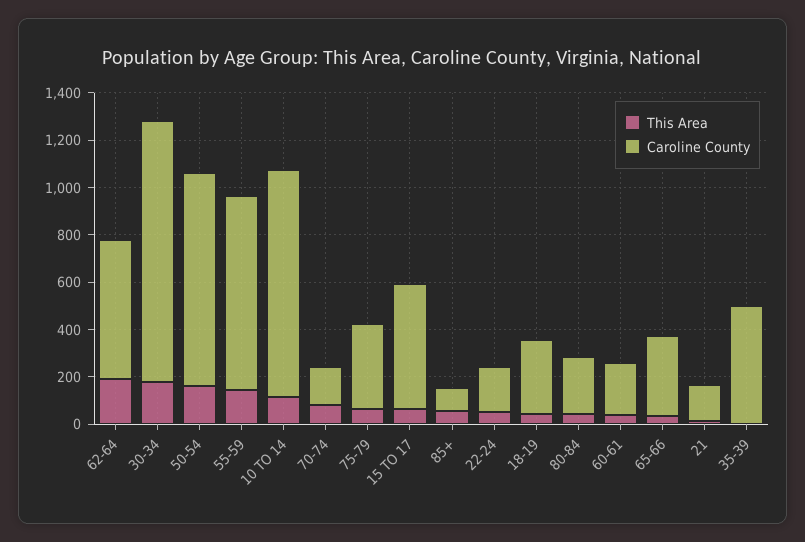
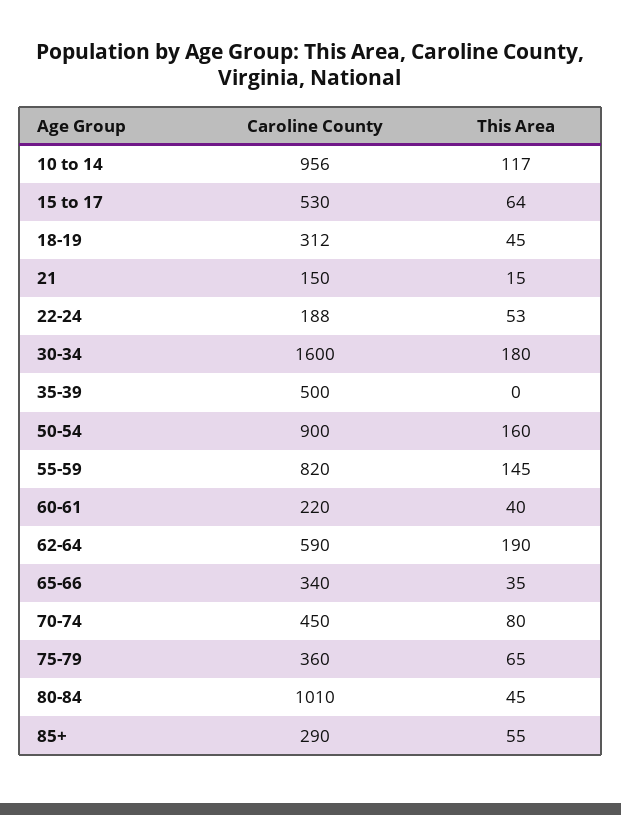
Caroline County, 30-34: 1100 -> 1600
Caroline County, 70-74: 150 -> 450
Caroline County, 85+: 100 -> 290
Caroline County, 80-84: 250 -> 1010

